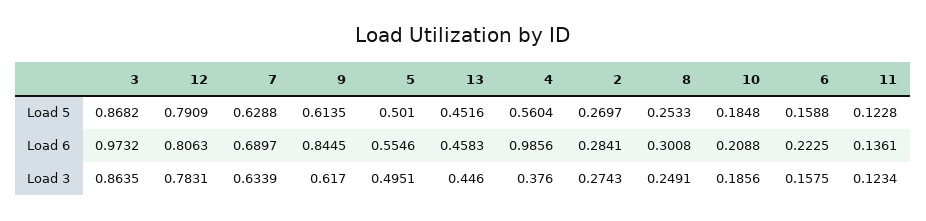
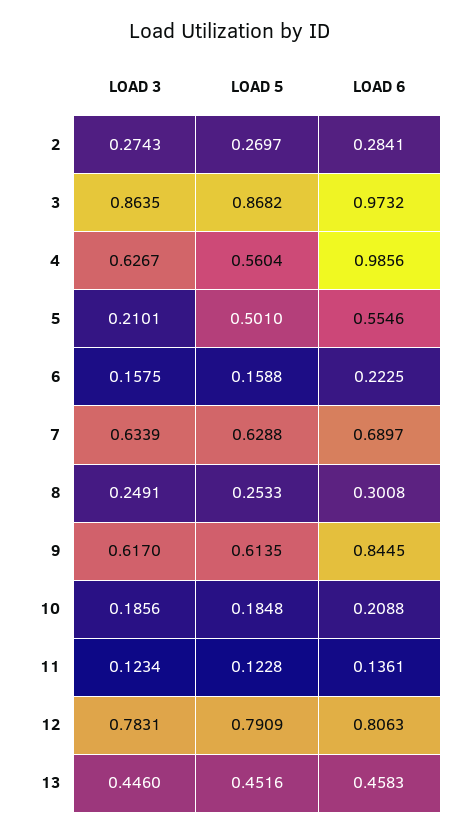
5, Load 3: 0.4951 -> 0.2101
4, Load 3: 0.376 -> 0.6267

